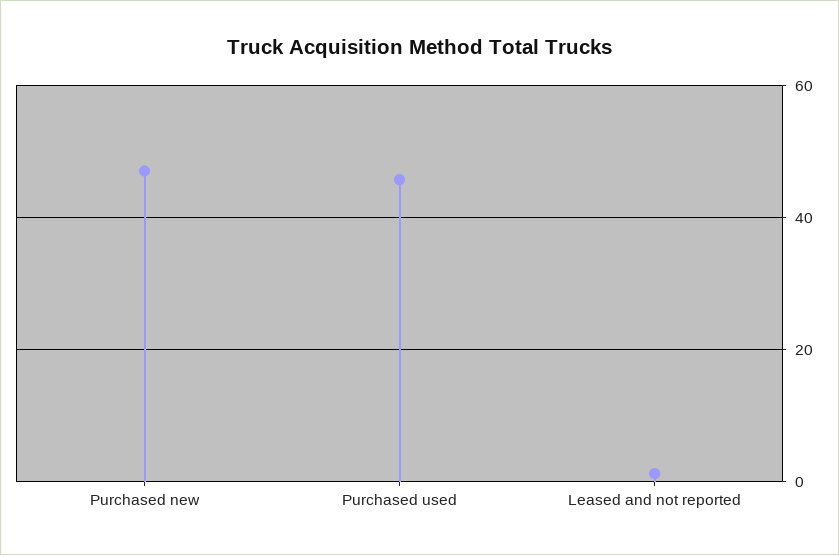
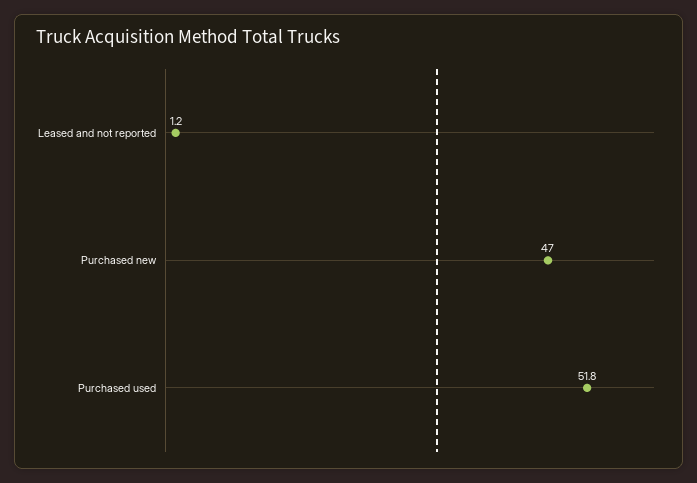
Purchased used: 46 -> 51.8

